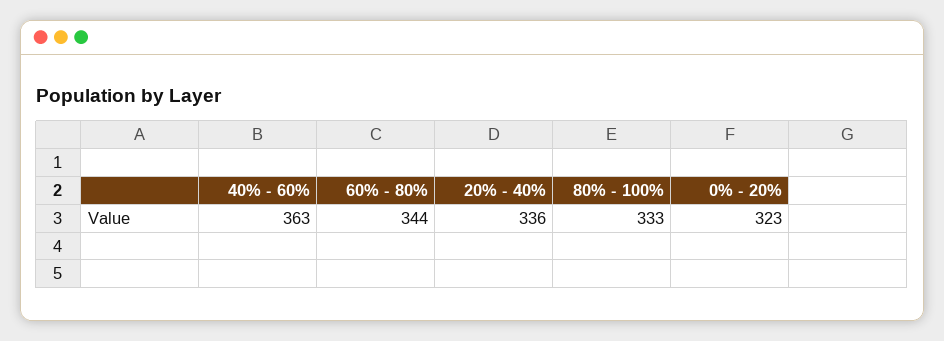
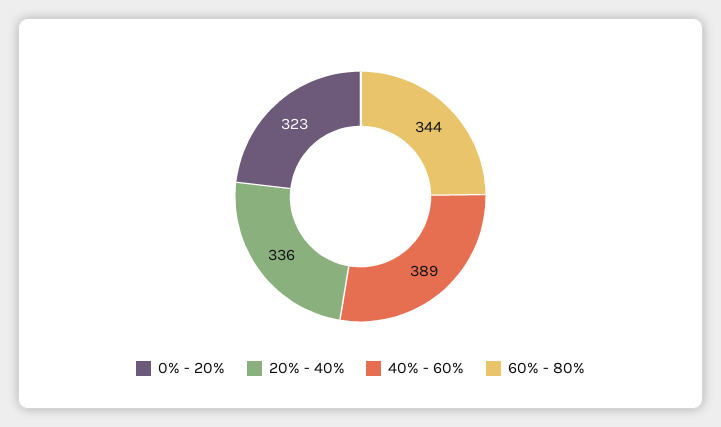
40% - 60%: 363 -> 389
80% - 100%: 333 -> none

